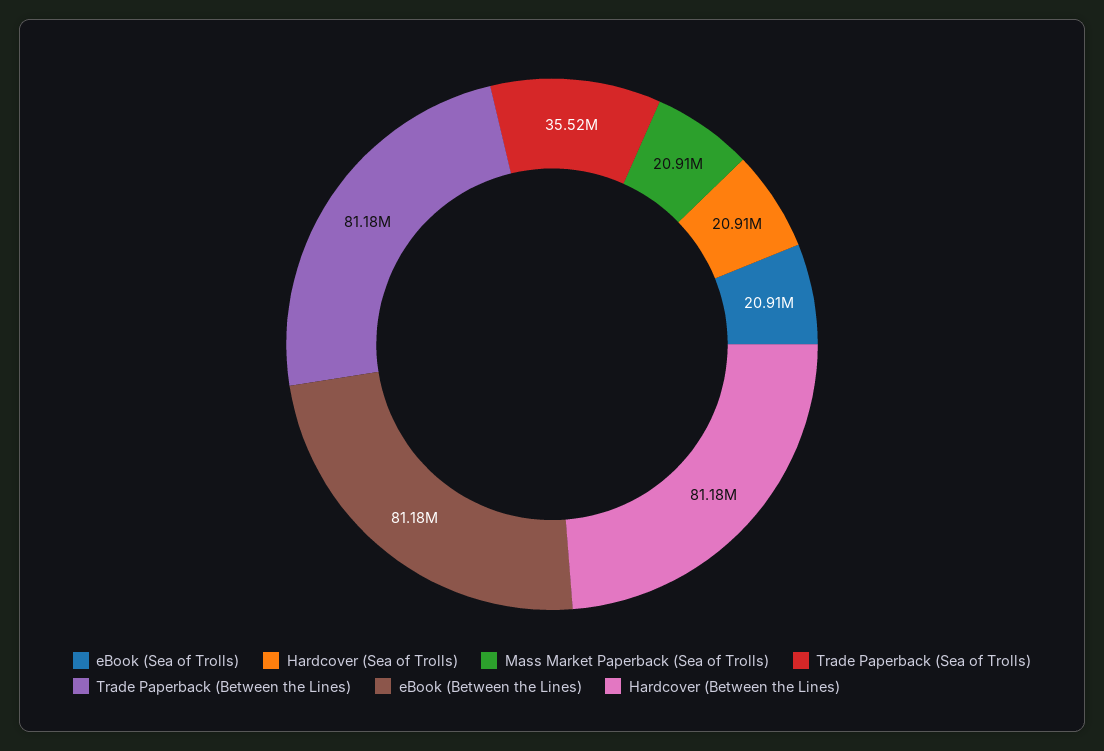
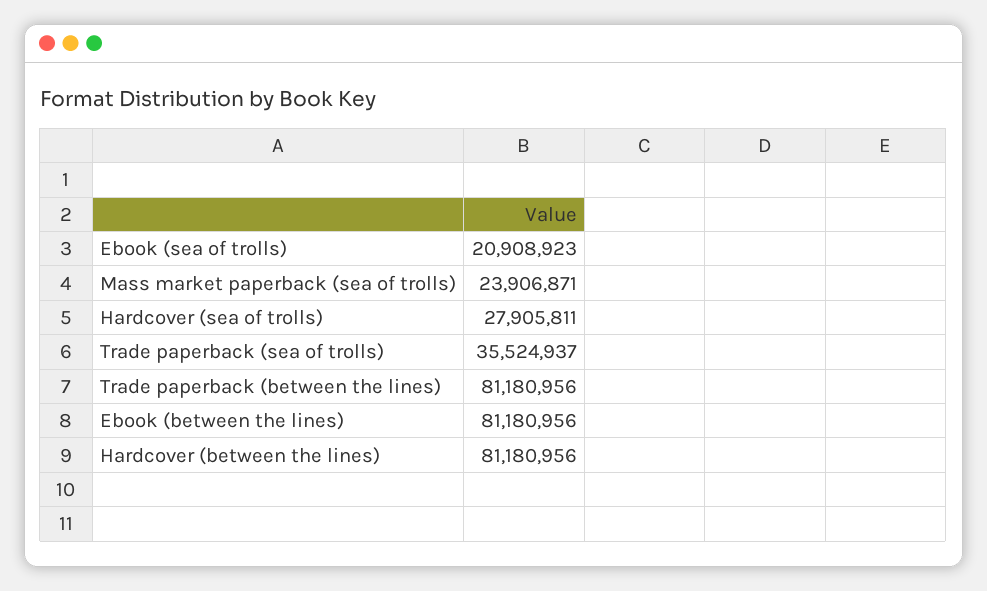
Hardcover (Sea of Trolls): 20910000 -> 27905811
Mass Market Paperback (Sea of Trolls): 20910000 -> 23906871

